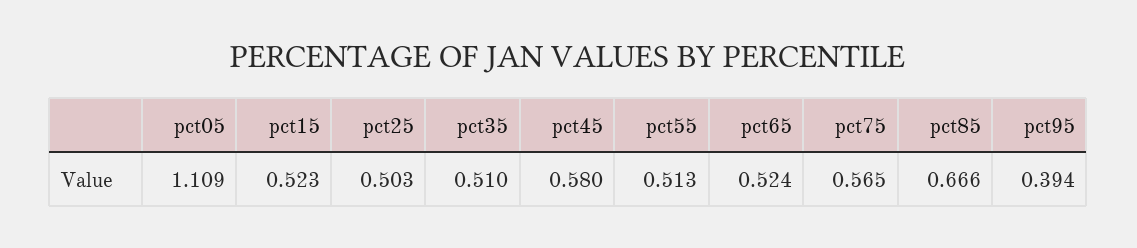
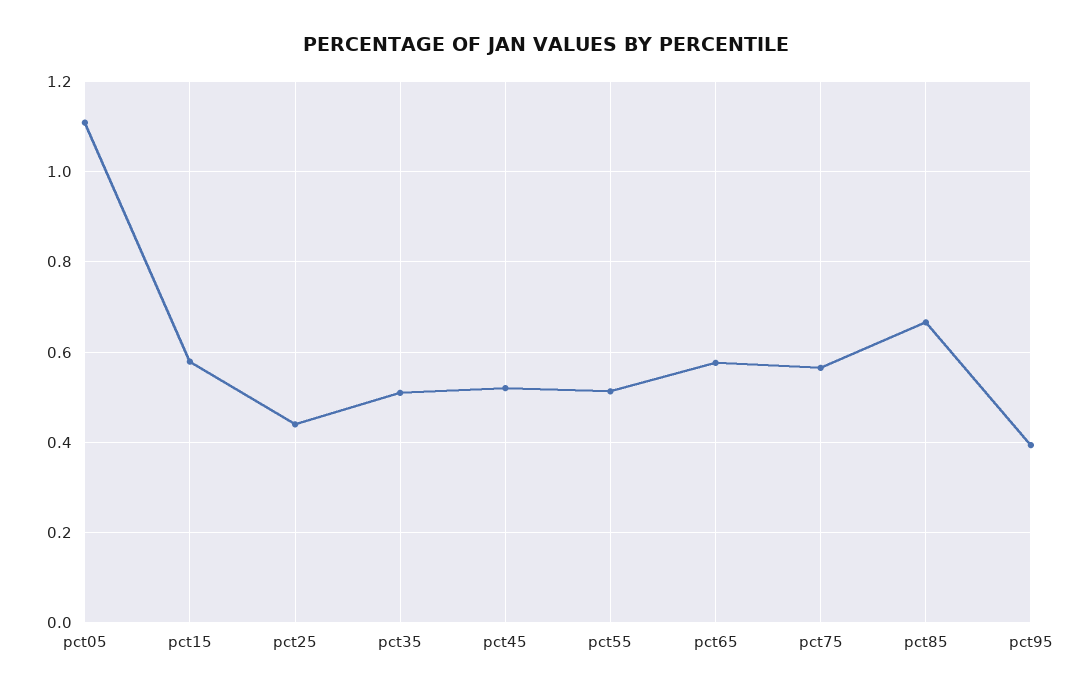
pct15: 0.523 -> 0.58
pct25: 0.503 -> 0.44
pct45: 0.58 -> 0.52
pct65: 0.524 -> 0.58

